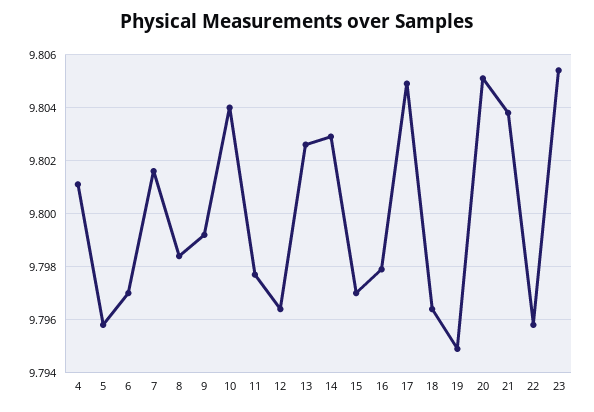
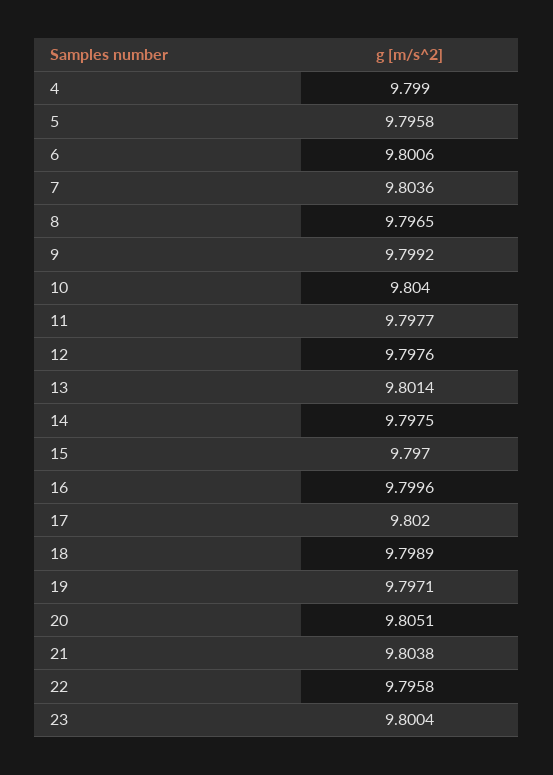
4: 9.801 -> 9.799
6: 9.797 -> 9.8006
7: 9.8015 -> 9.8036
8: 9.7985 -> 9.7965
12: 9.7965 -> 9.7976
13: 9.8025 -> 9.8014
14: 9.803 -> 9.7975
16: 9.798 -> 9.7996
17: 9.805 -> 9.802
18: 9.7965 -> 9.7989
19: 9.795 -> 9.7971
23: 9.8055 -> 9.8004

